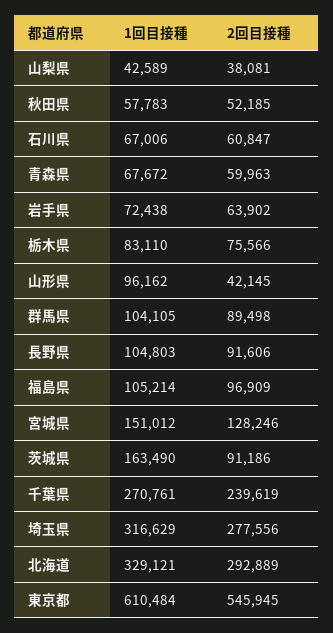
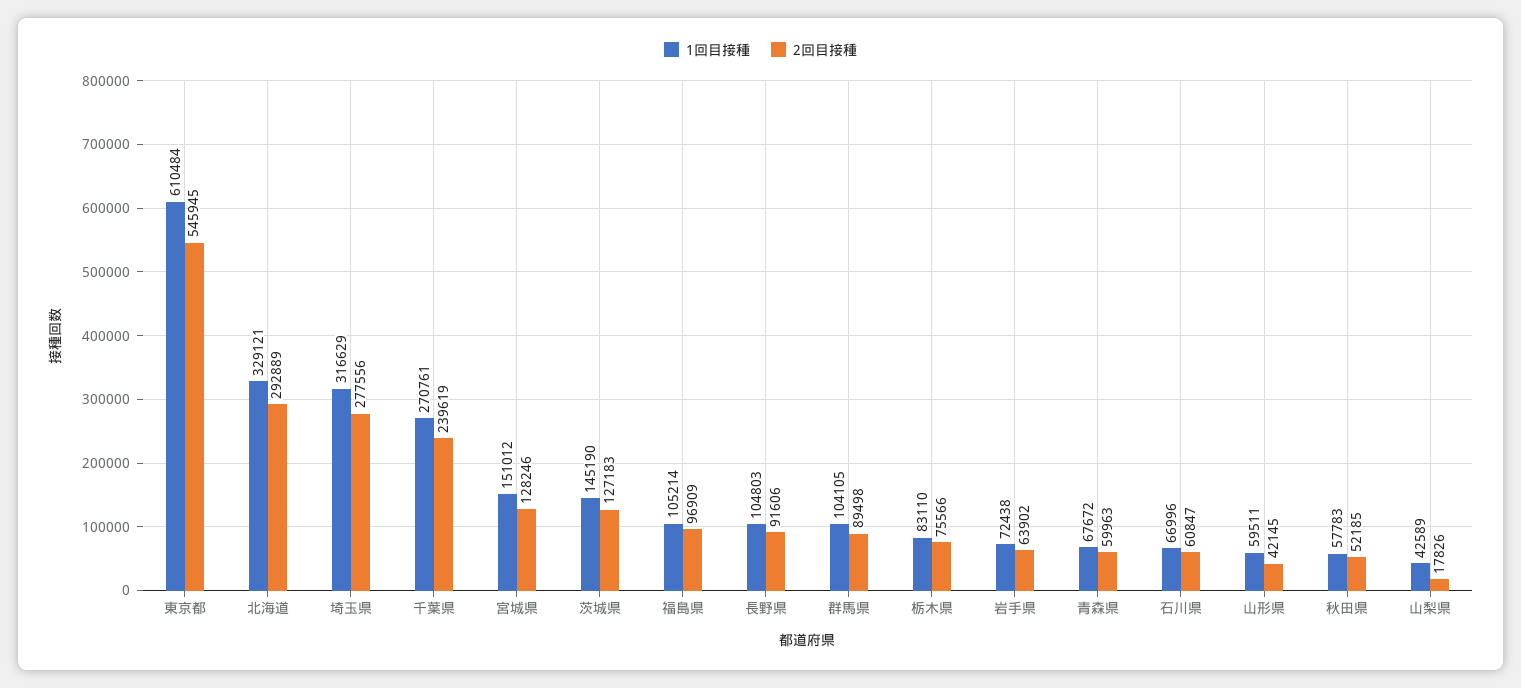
2回目接種, 山梨県: 38081 -> 17826
1回目接種, 石川県: 67006 -> 66996
1回目接種, 山形県: 96162 -> 59511
1回目接種, 茨城県: 163490 -> 145190
2回目接種, 茨城県: 91186 -> 127183

